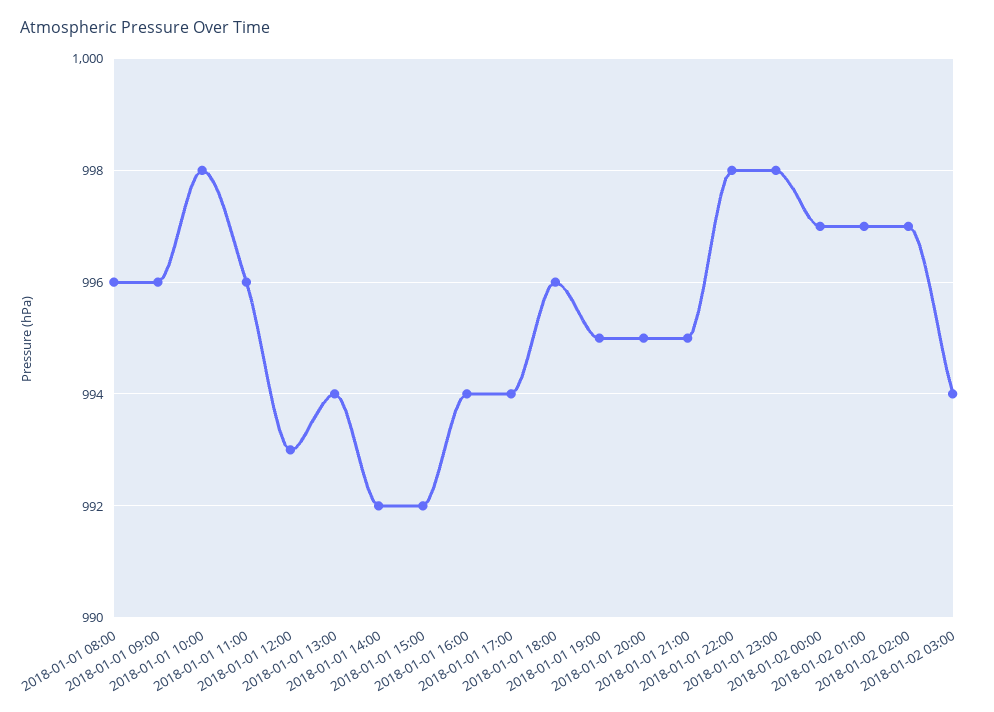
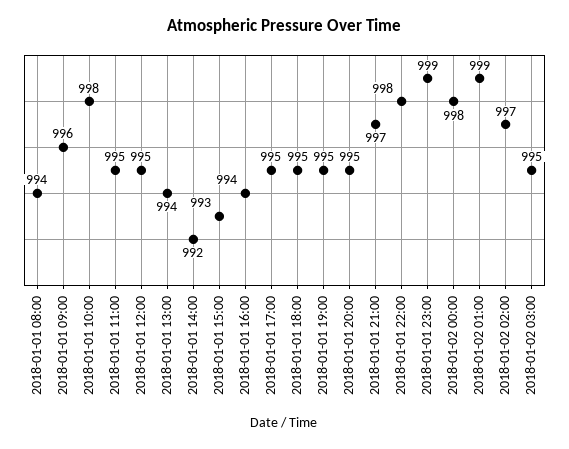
2018-01-01 08:00: 996 -> 994
2018-01-01 11:00: 996 -> 995
2018-01-01 12:00: 993 -> 995
2018-01-01 15:00: 992 -> 993
2018-01-01 17:00: 994 -> 995
2018-01-01 18:00: 996 -> 995
2018-01-01 21:00: 995 -> 997
2018-01-01 23:00: 998 -> 999
2018-01-02 00:00: 997 -> 998
2018-01-02 01:00: 997 -> 999
2018-01-02 03:00: 994 -> 995

